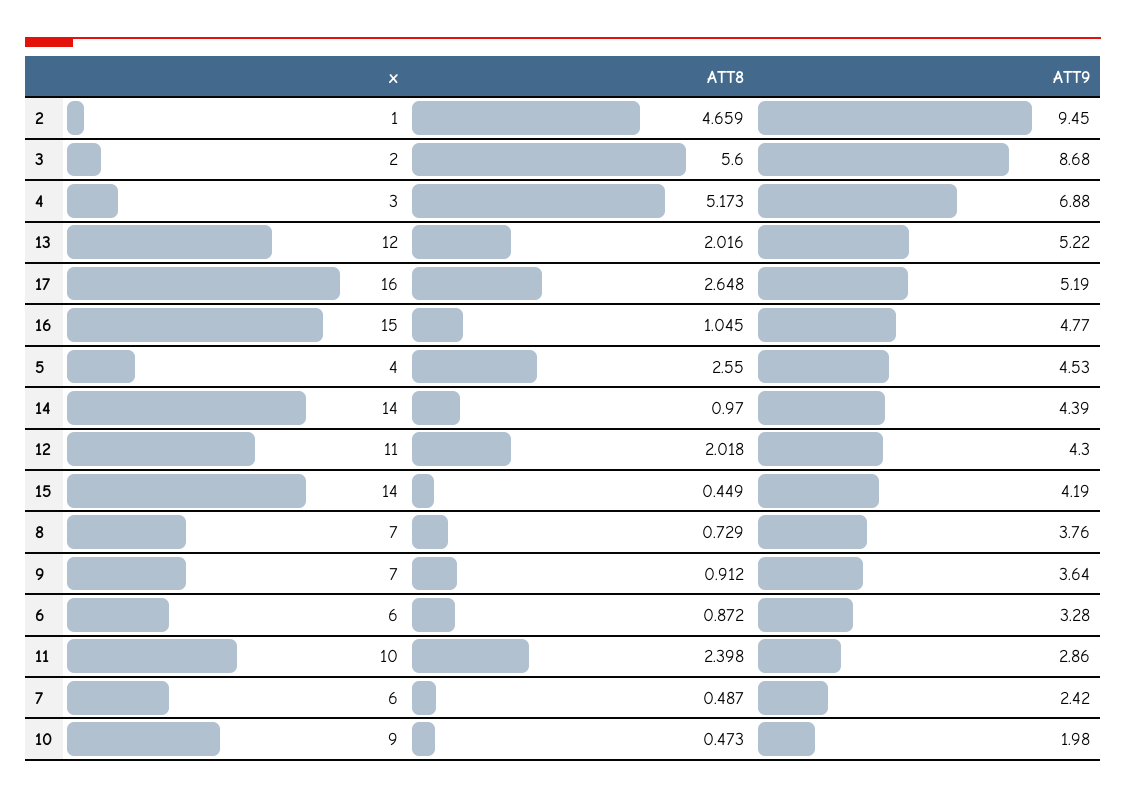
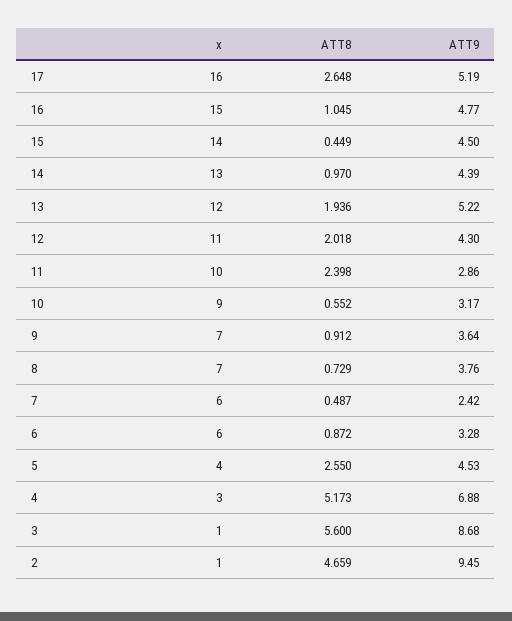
x, 3: 2 -> 1
ATT8, 13: 2.016 -> 1.936
x, 14: 14 -> 13
ATT9, 15: 4.19 -> 4.5
ATT8, 10: 0.473 -> 0.552
ATT9, 10: 1.98 -> 3.17

